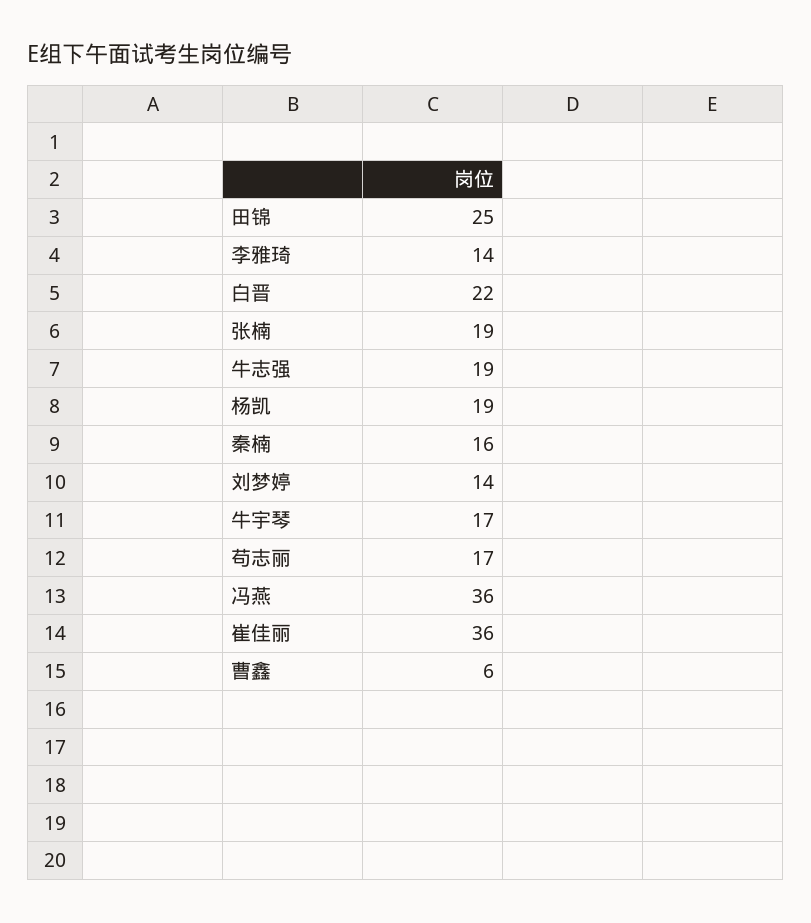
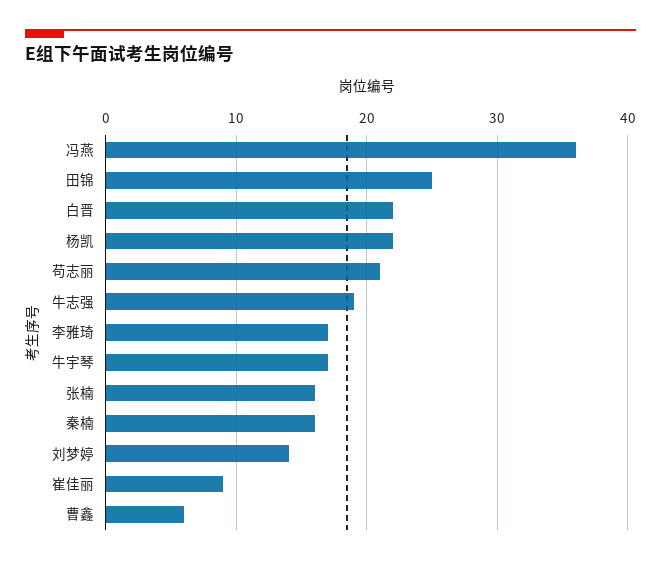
李雅琦: 14 -> 17
张楠: 19 -> 16
杨凯: 19 -> 22
苟志丽: 17 -> 21
崔佳丽: 36 -> 9

